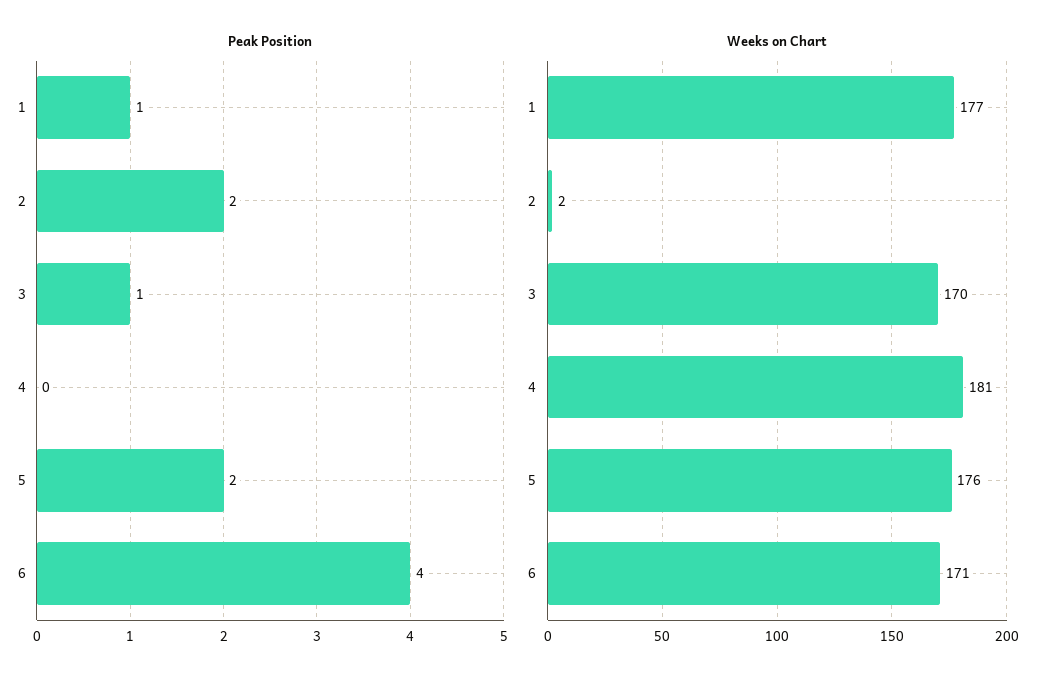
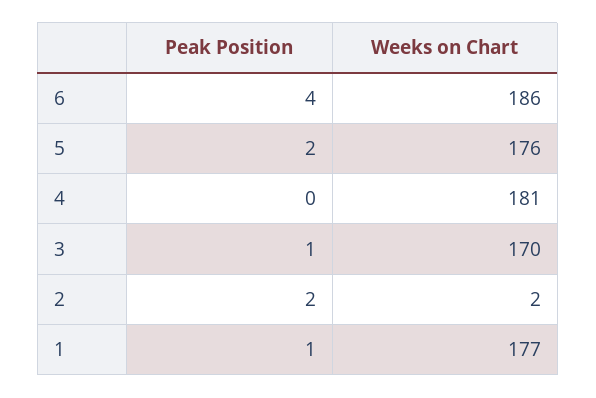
Weeks on Chart, 6: 171 -> 186

